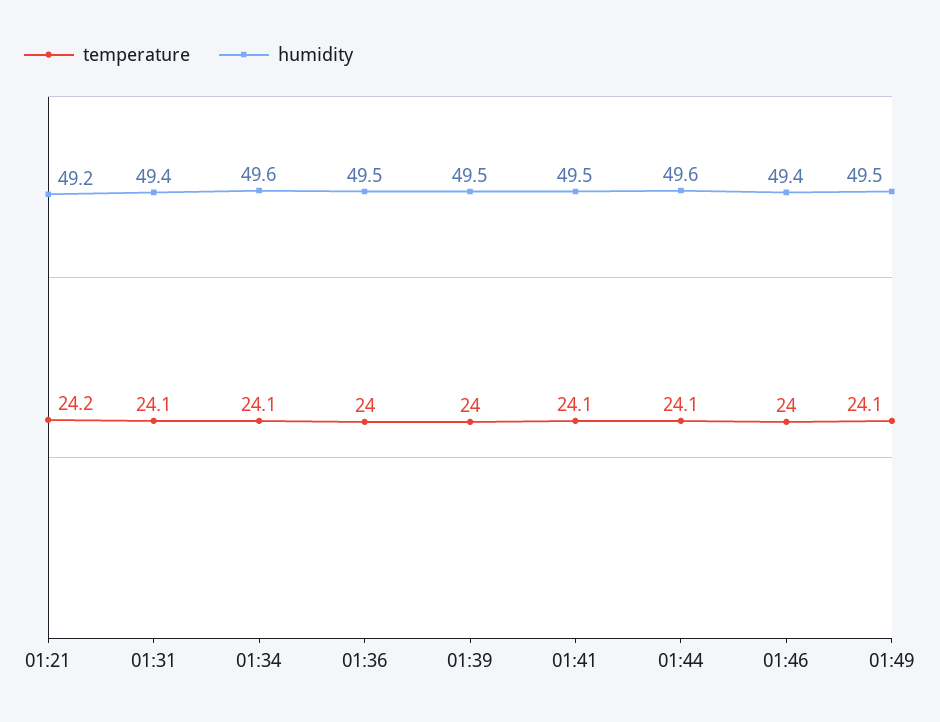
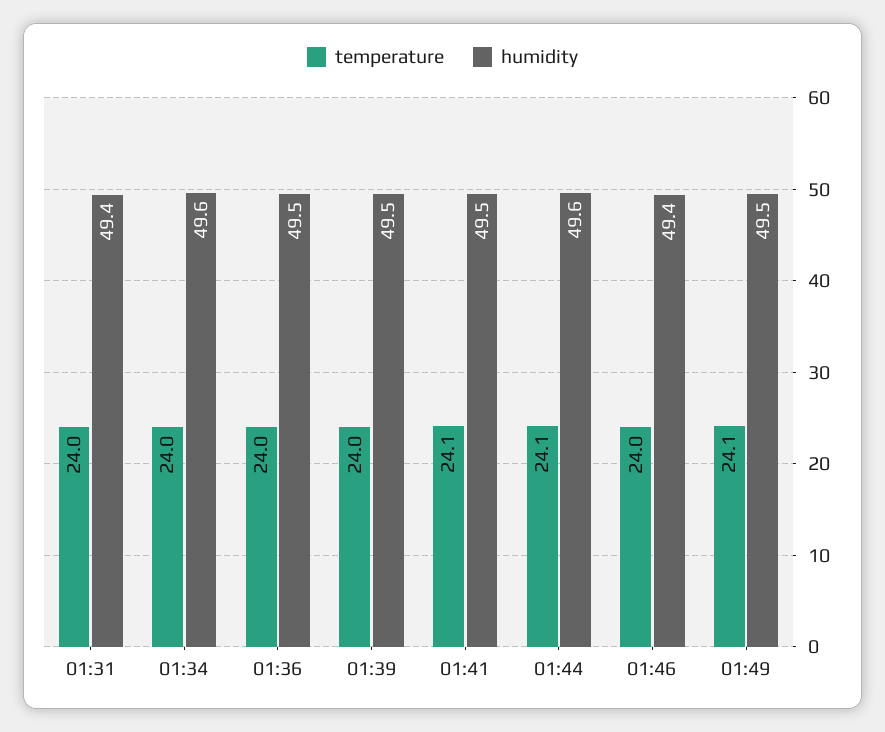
temperature, 01:21: 24.2 -> none
humidity, 01:21: 49.2 -> none
temperature, 01:31: 24.1 -> 24
temperature, 01:34: 24.1 -> 24

